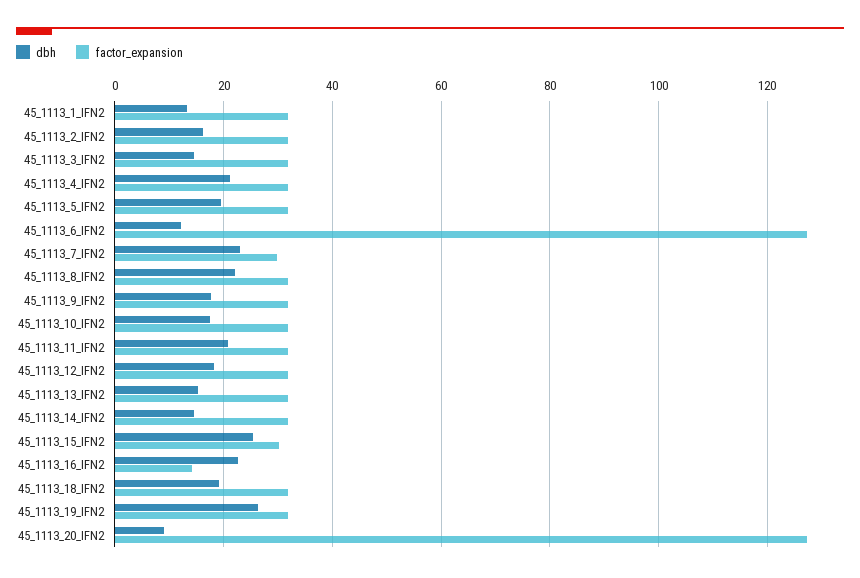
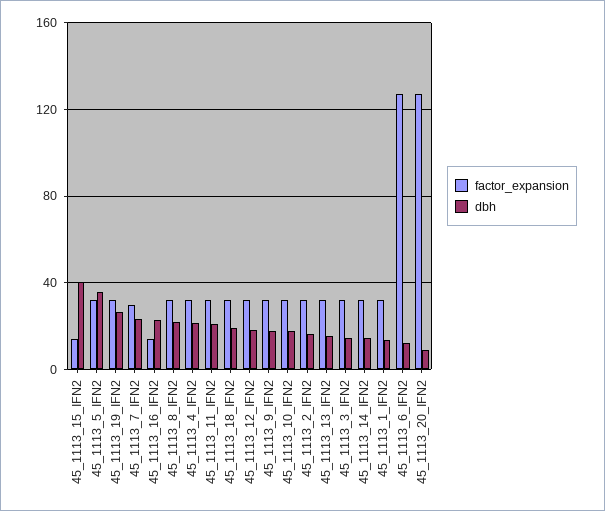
dbh, 45_1113_5_IFN2: 20 -> 35
dbh, 45_1113_15_IFN2: 26 -> 40
factor_expansion, 45_1113_15_IFN2: 30 -> 15

